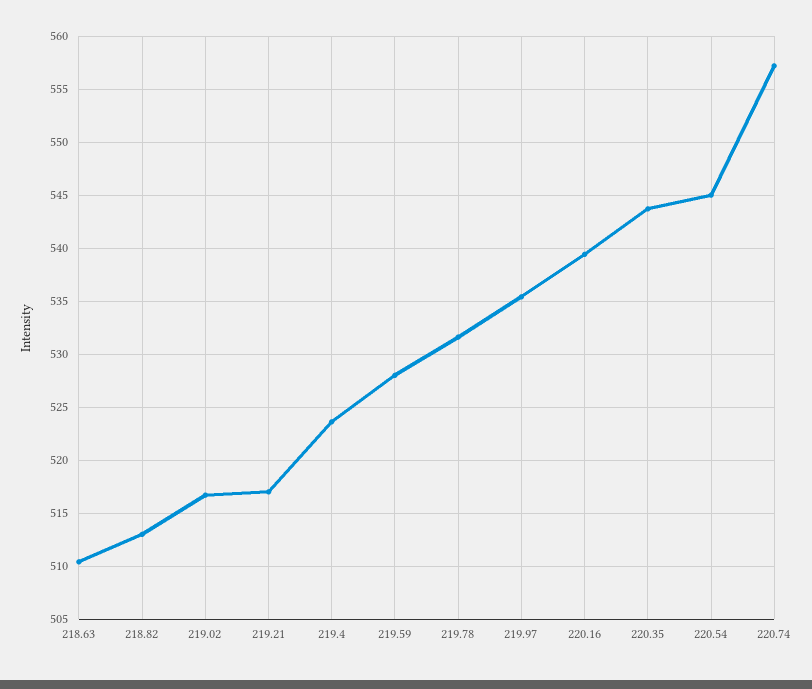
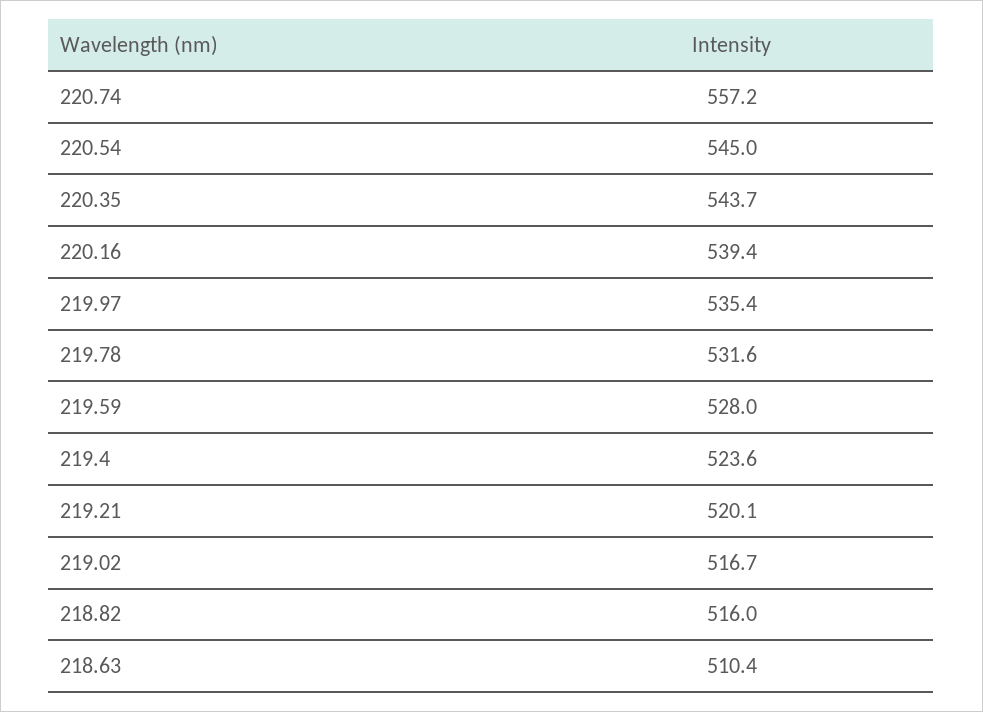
218.82: 513 -> 516
219.21: 517 -> 520.1

